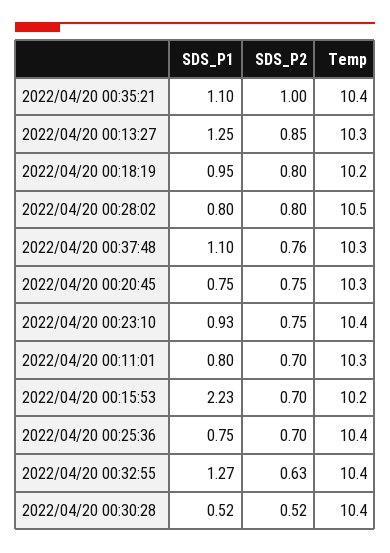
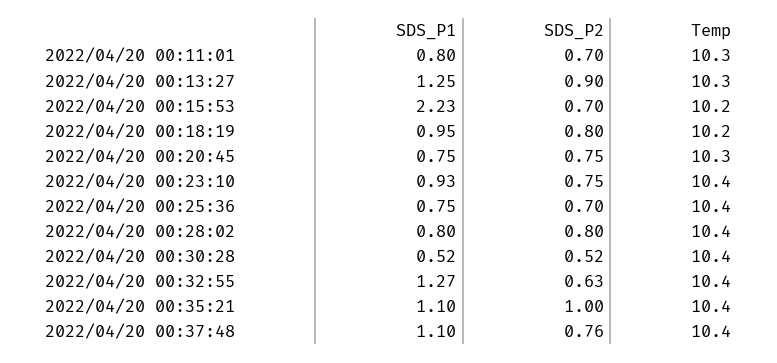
SDS_P2, 2022/04/20 00:13:27: 0.85 -> 0.9
Temp, 2022/04/20 00:28:02: 10.5 -> 10.4
Temp, 2022/04/20 00:37:48: 10.3 -> 10.4

